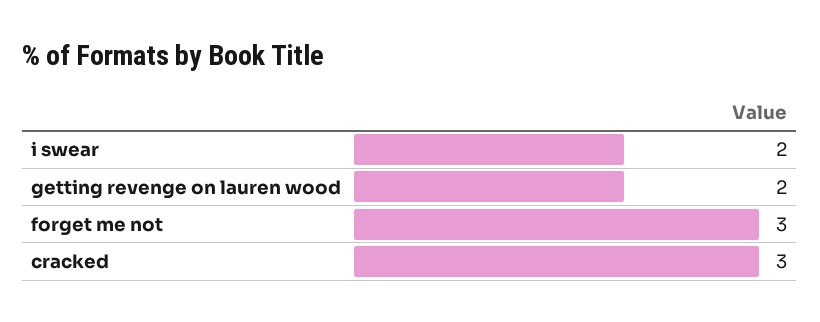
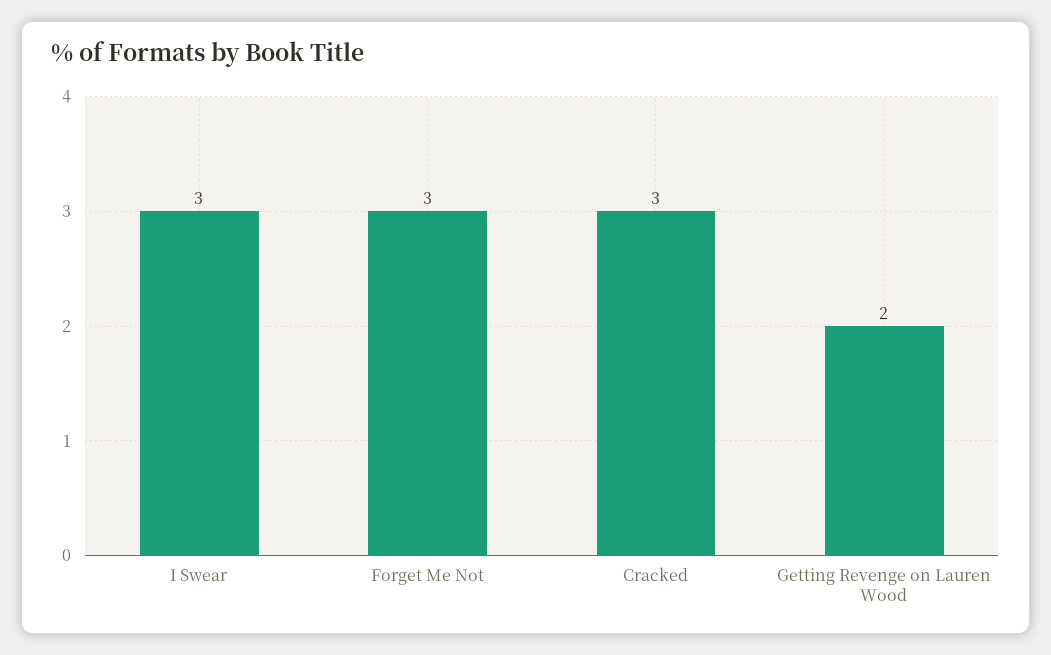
i swear: 2 -> 3

